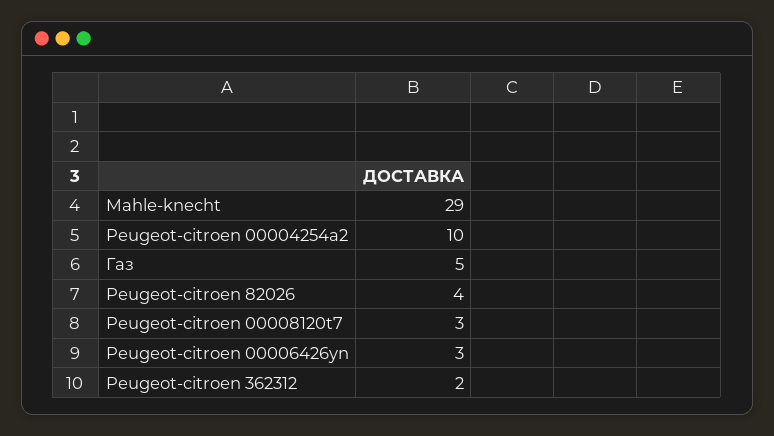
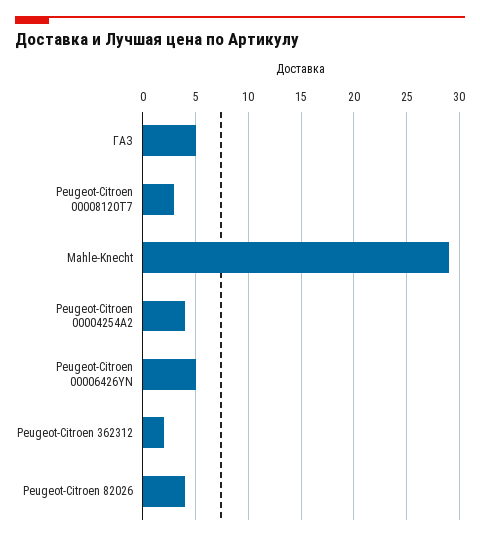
Peugeot-citroen 00004254a2: 10 -> 4
Peugeot-citroen 00006426yn: 3 -> 5

